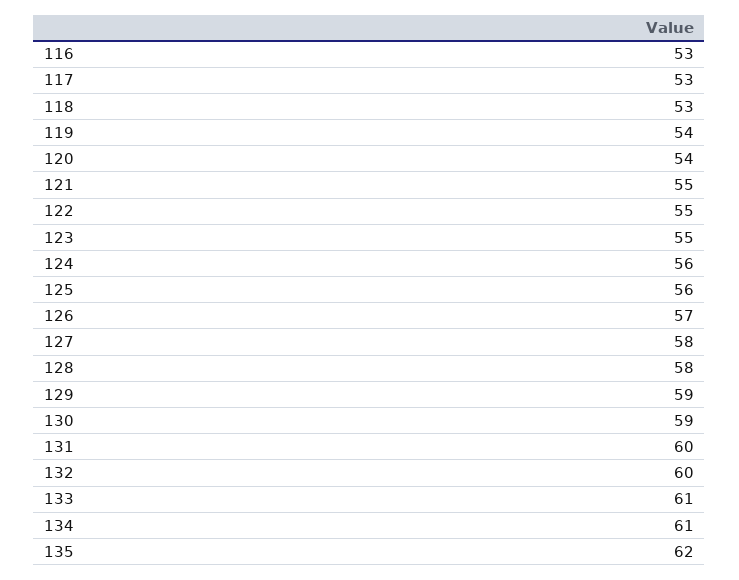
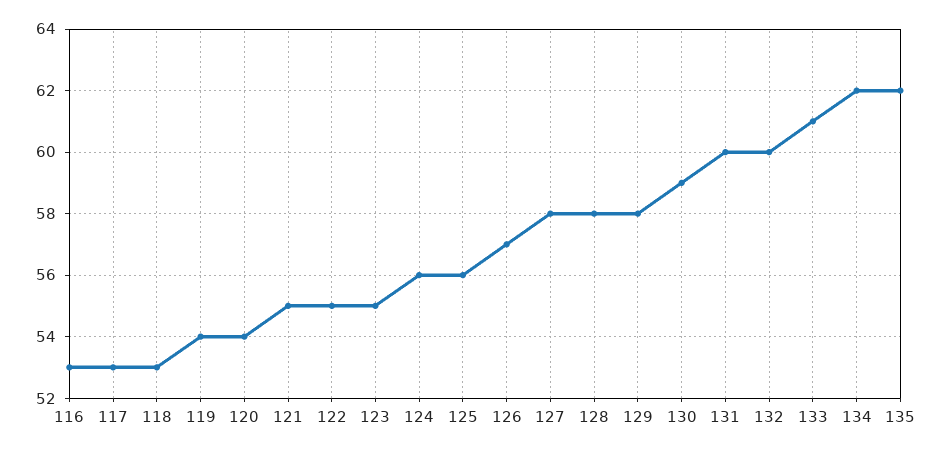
129: 59 -> 58
134: 61 -> 62

